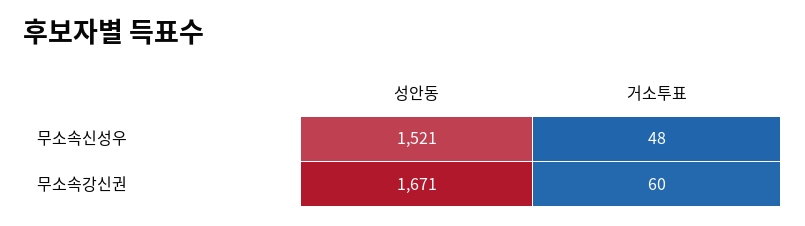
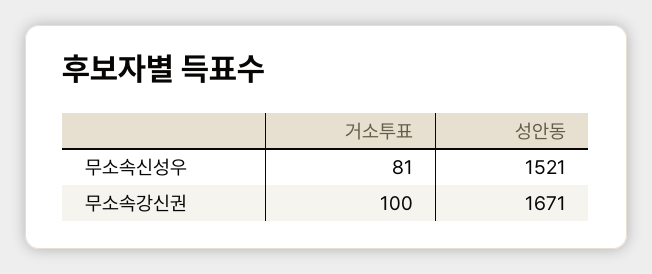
거소투표, 무소속신성우: 48 -> 81
거소투표, 무소속강신권: 60 -> 100

